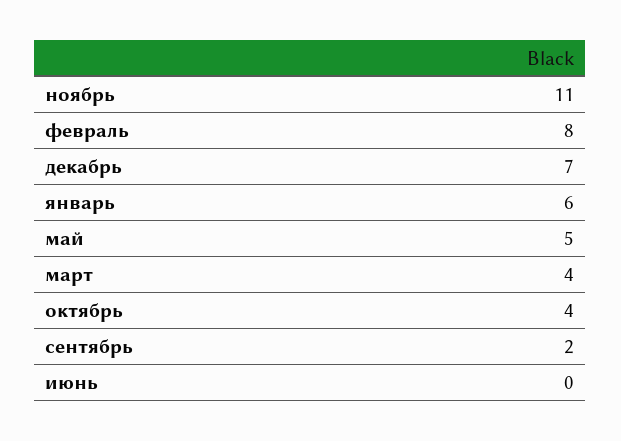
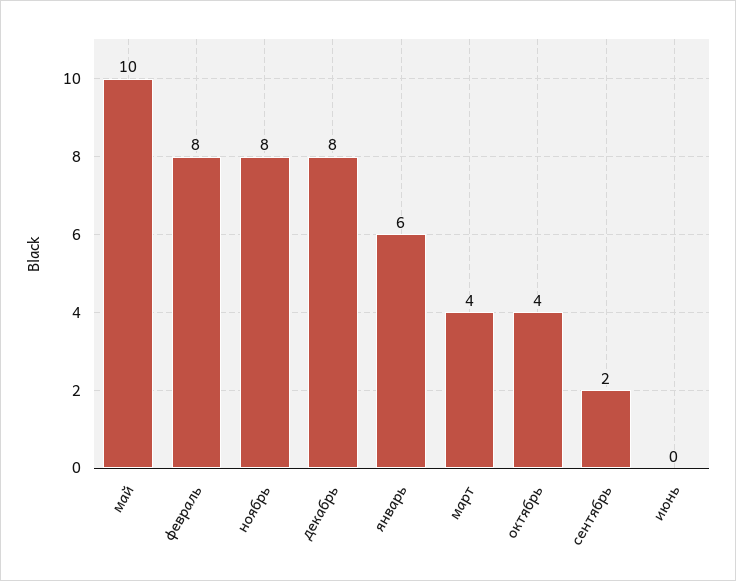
ноябрь: 11 -> 8
декабрь: 7 -> 8
май: 5 -> 10

